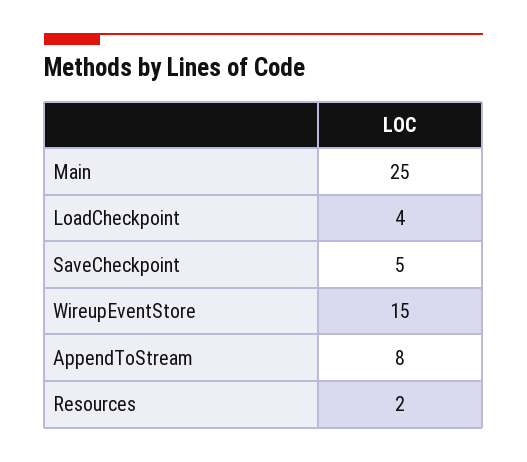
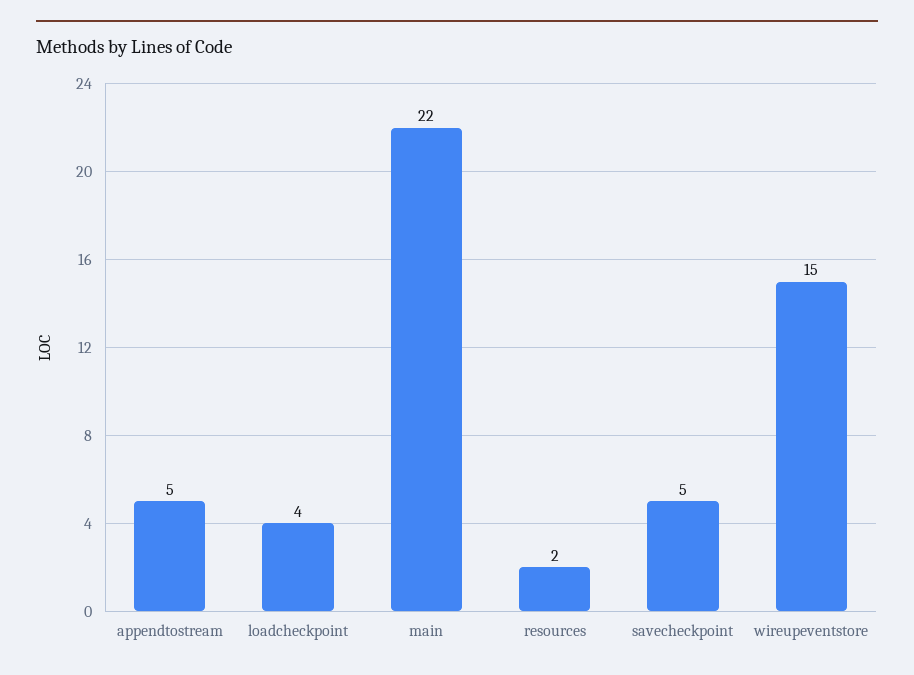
Main: 25 -> 22
AppendToStream: 8 -> 5

